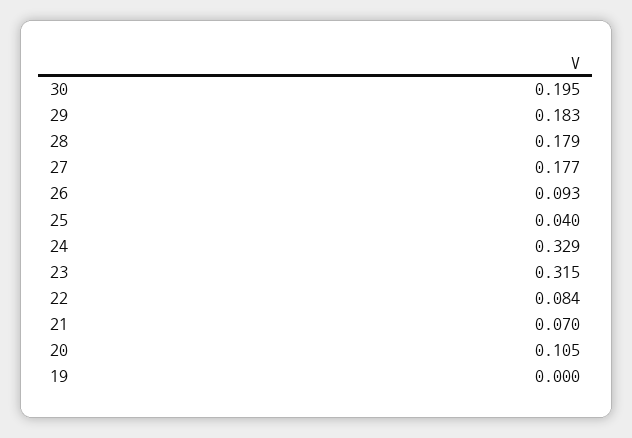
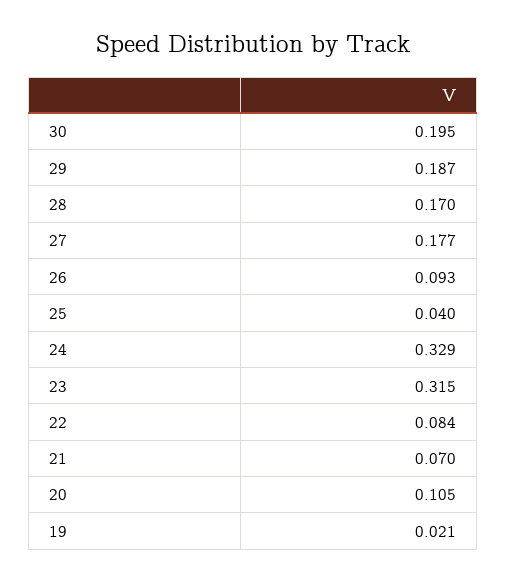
29: 0.183 -> 0.187
28: 0.179 -> 0.17
19: 0 -> 0.021

